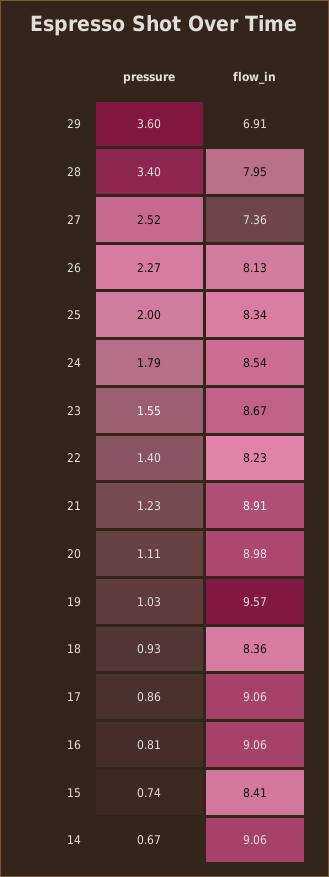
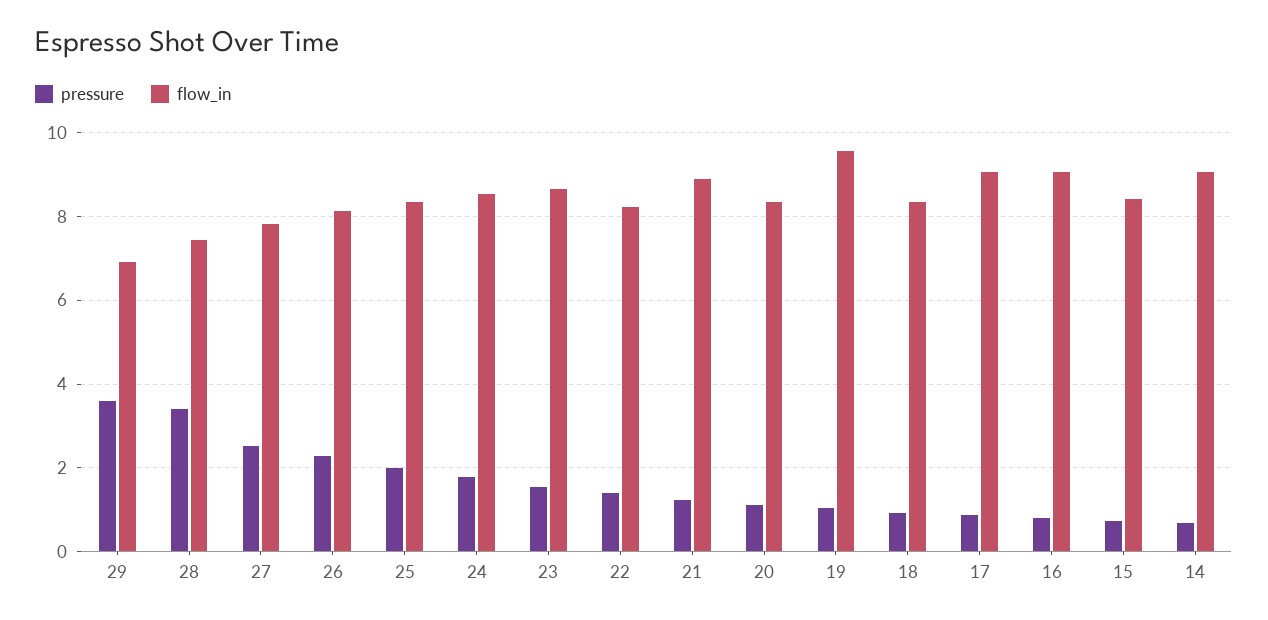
flow_in, 28: 7.95 -> 7.4
flow_in, 27: 7.36 -> 7.8
flow_in, 20: 8.98 -> 8.4

